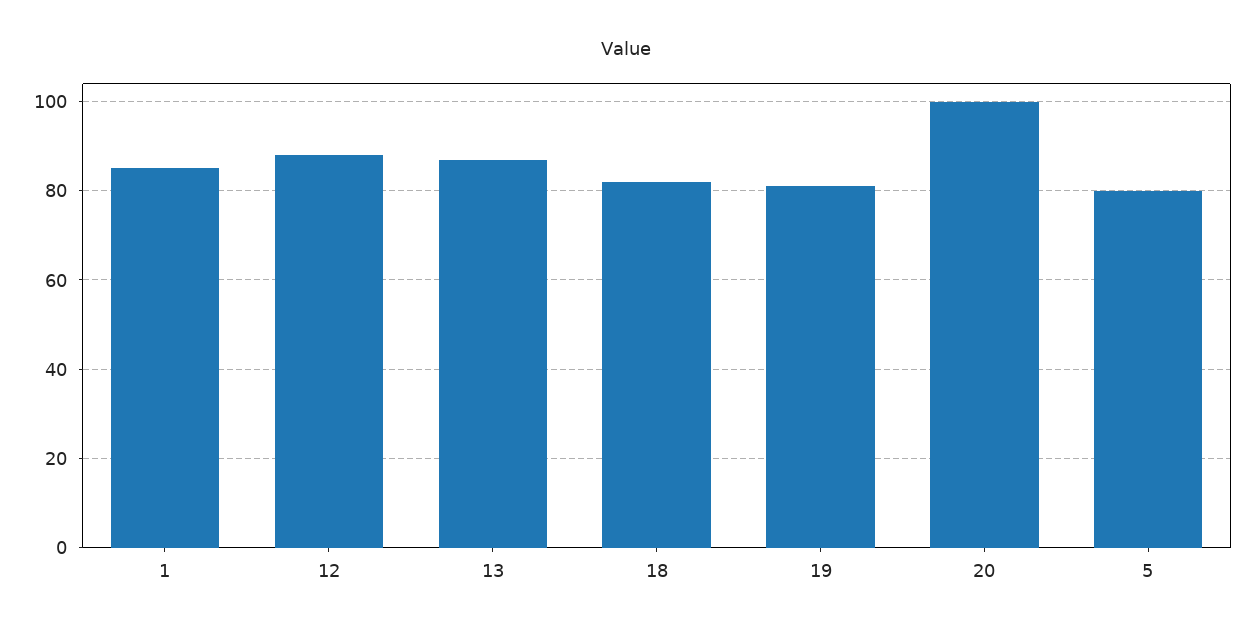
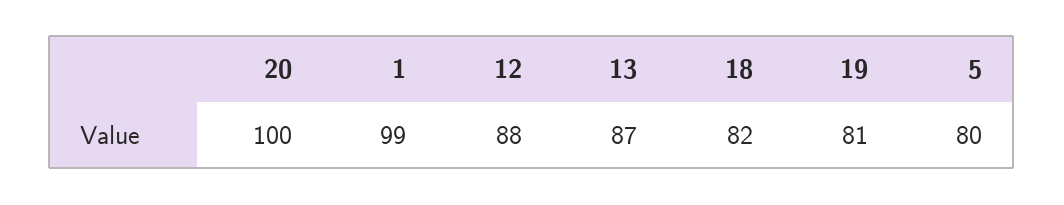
1: 85 -> 99

